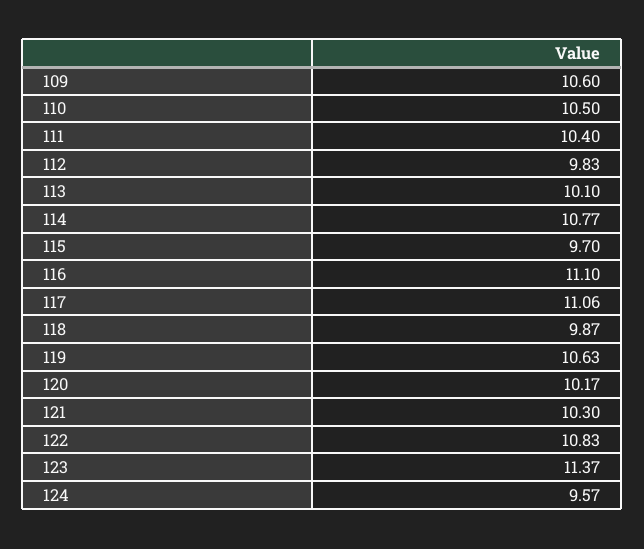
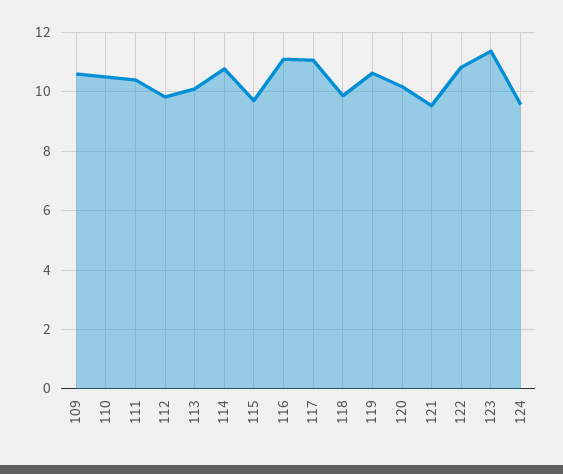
121: 10.3 -> 9.5

